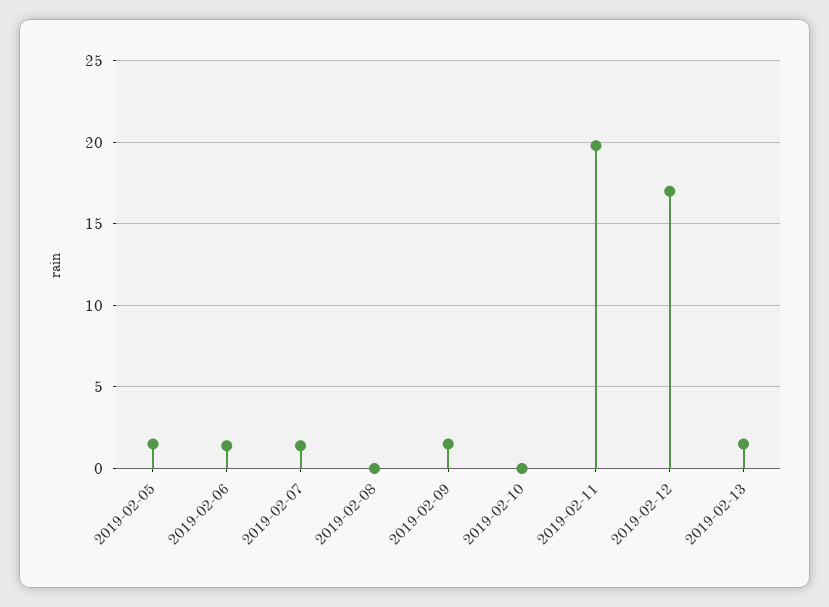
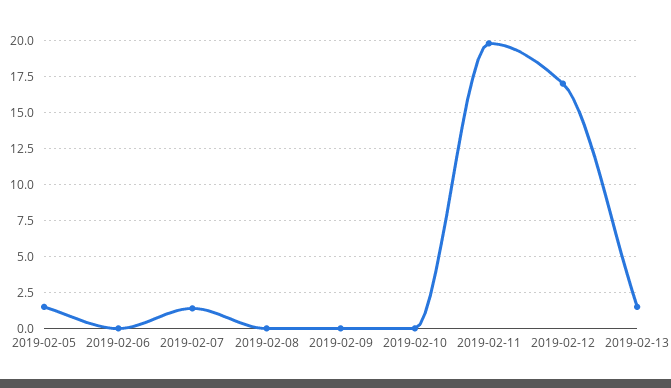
2019-02-06: 1.5 -> 0
2019-02-09: 1.5 -> 0

